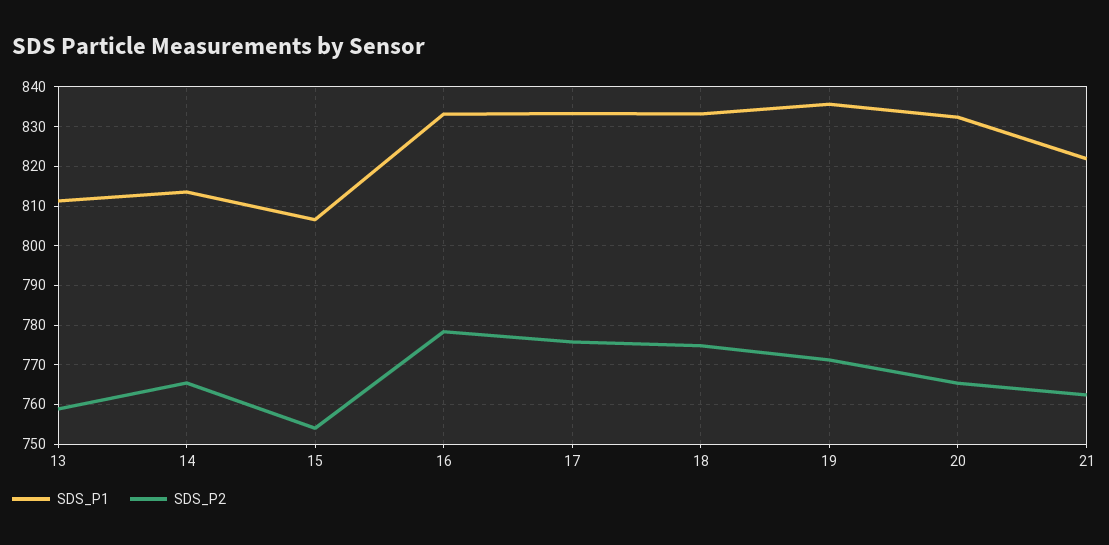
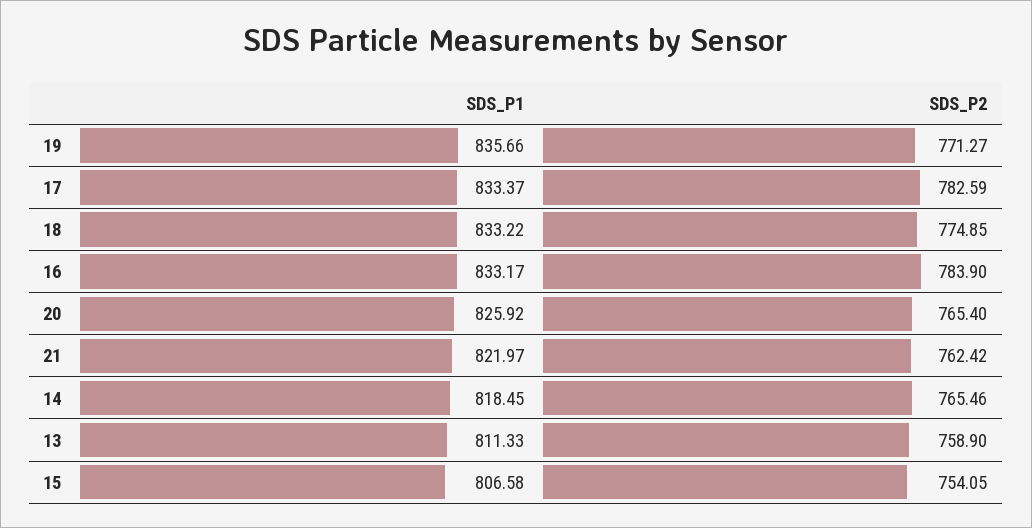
SDS_P1, 14: 814 -> 818.45
SDS_P2, 16: 778 -> 783.9
SDS_P2, 17: 776 -> 782.59
SDS_P1, 20: 832 -> 825.92

